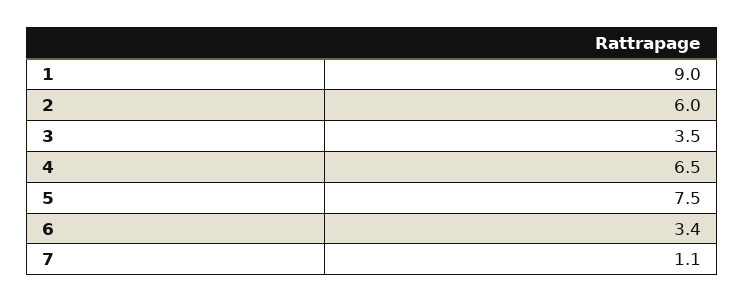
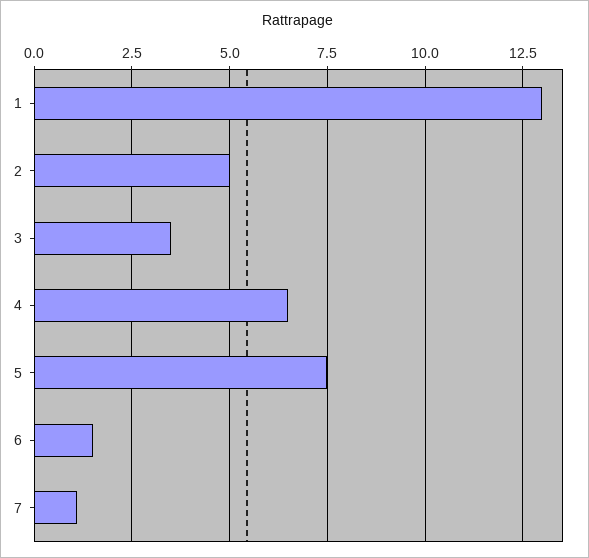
1: 9 -> 13
2: 6 -> 5
6: 3.4 -> 1.5

